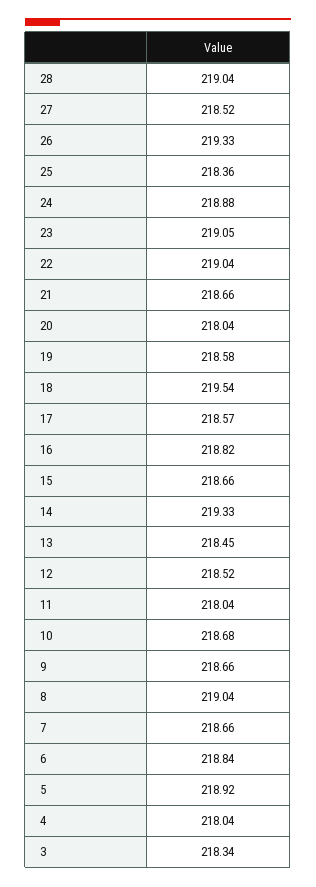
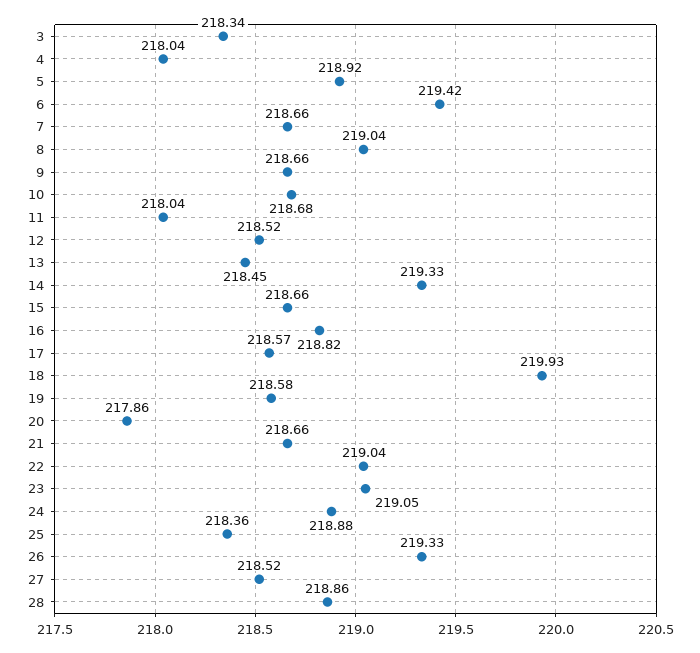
28: 219.04 -> 218.86
20: 218.04 -> 217.86
18: 219.54 -> 219.93
6: 218.84 -> 219.42

